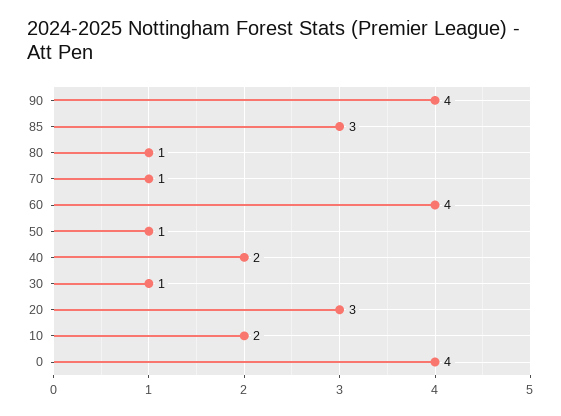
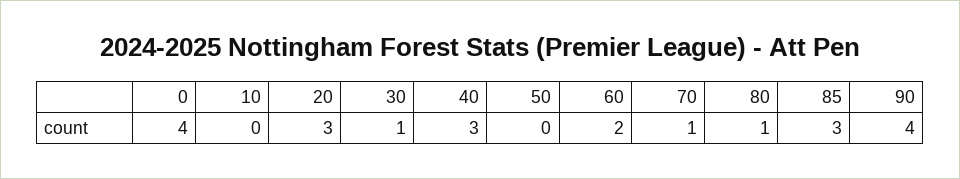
60: 4 -> 2
50: 1 -> 0
40: 2 -> 3
10: 2 -> 0

